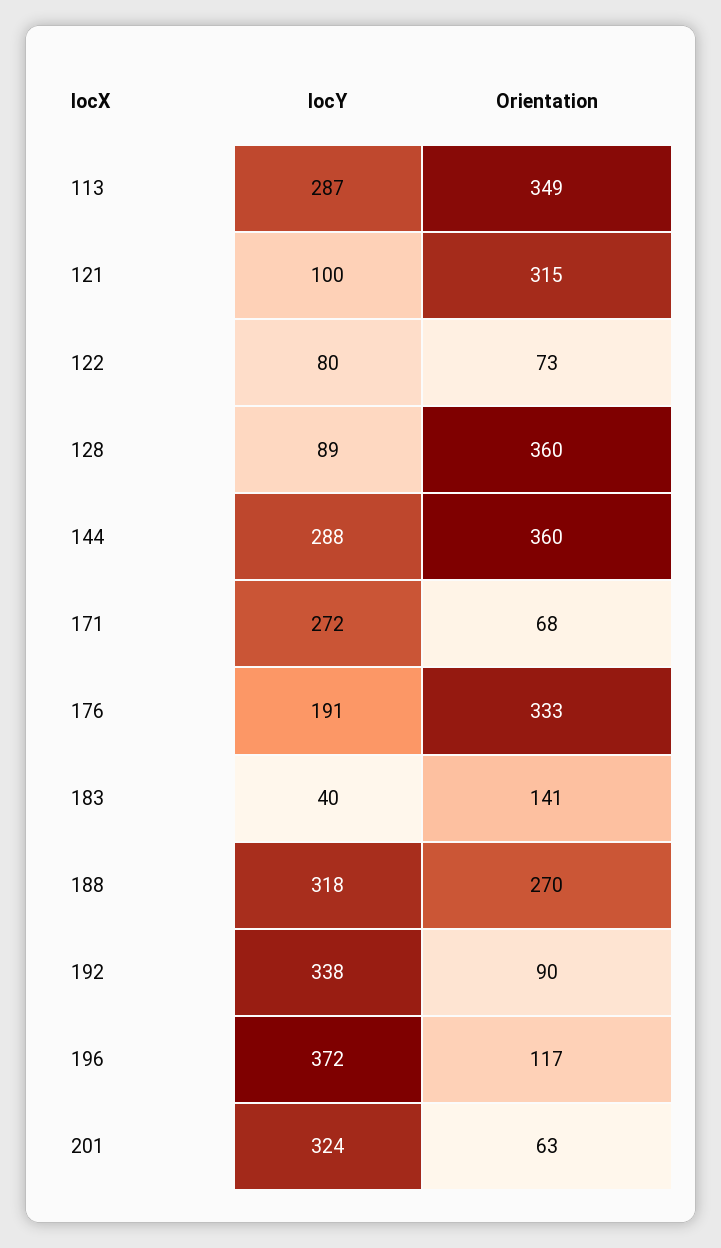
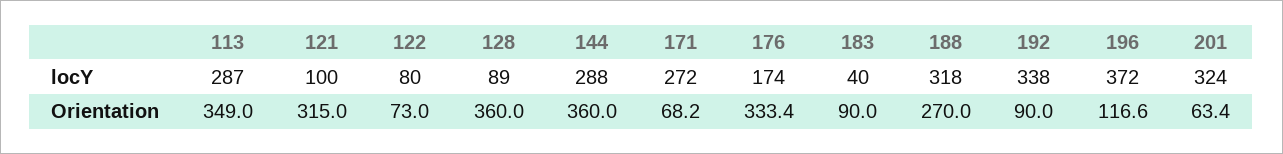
locY, 176: 191 -> 174
Orientation, 183: 141 -> 90

